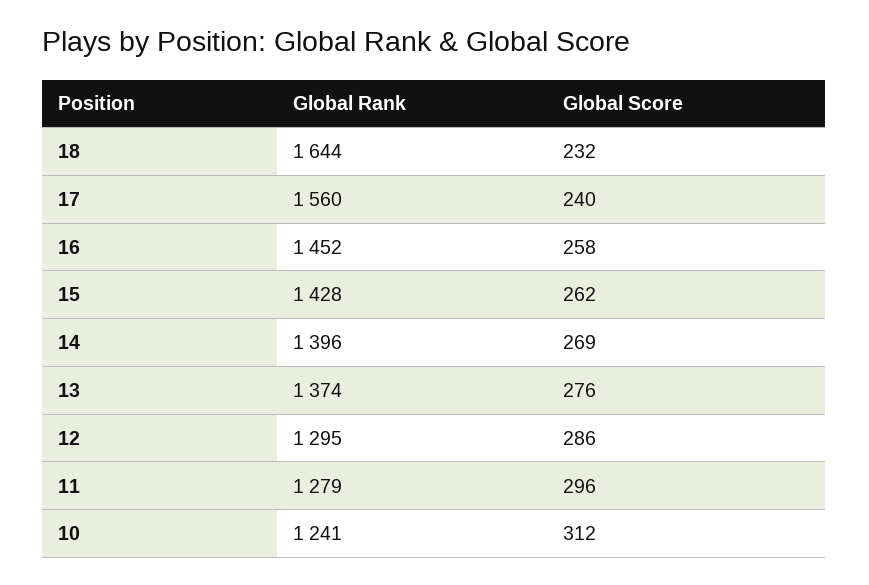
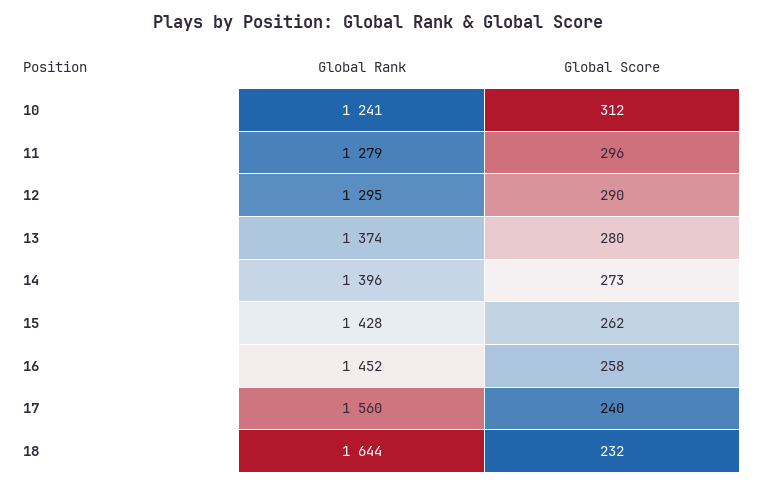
Global Score, 14: 269 -> 273
Global Score, 13: 276 -> 280
Global Score, 12: 286 -> 290

